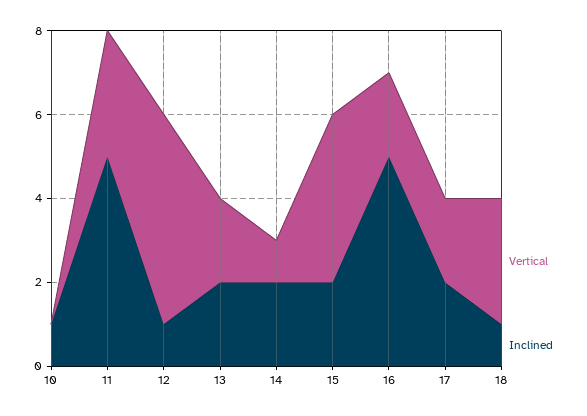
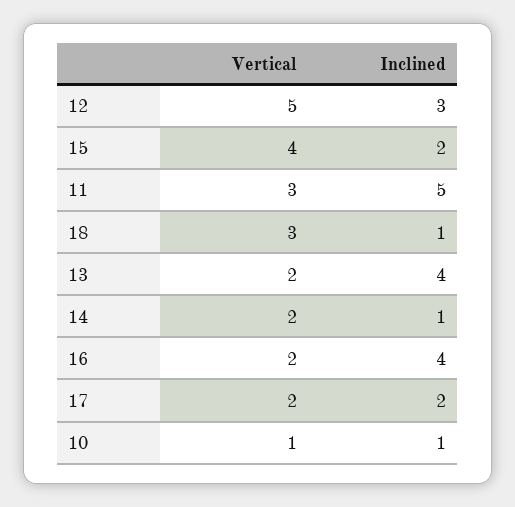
Vertical, 10: 0 -> 1
Inclined, 12: 1 -> 3
Inclined, 13: 2 -> 4
Vertical, 14: 1 -> 2
Inclined, 14: 2 -> 1
Inclined, 16: 5 -> 4

